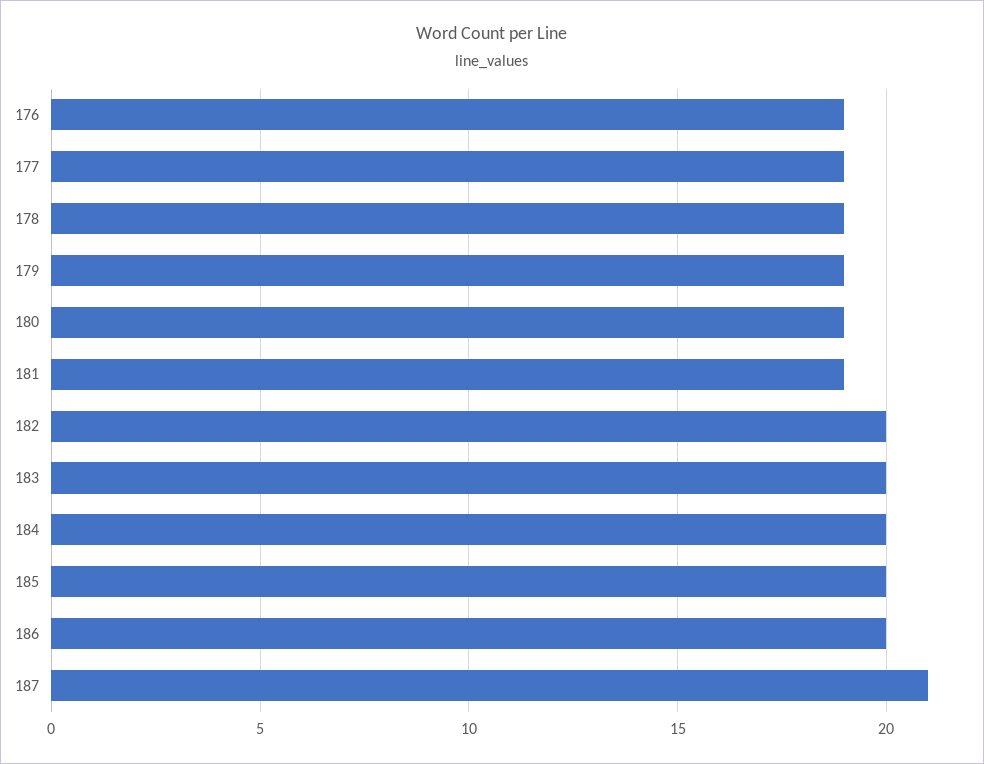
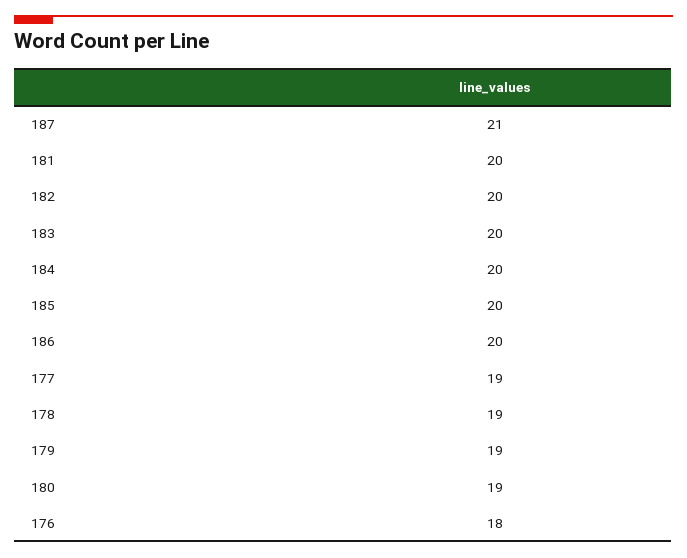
176: 19 -> 18
181: 19 -> 20

